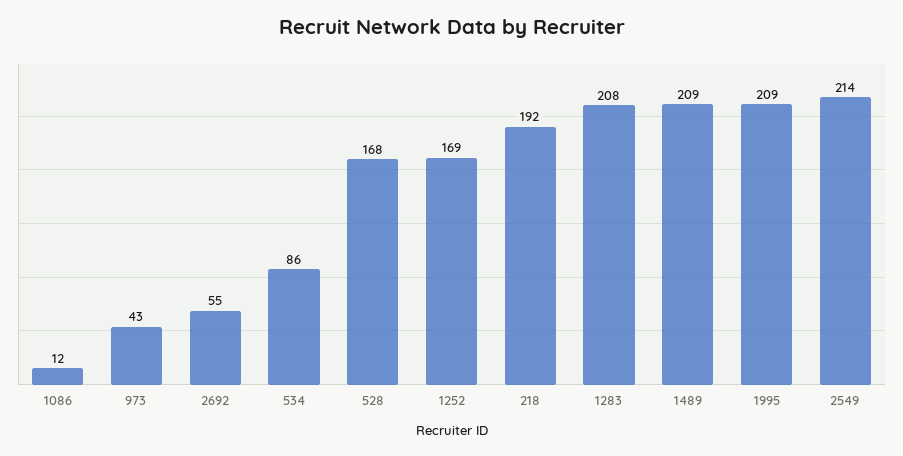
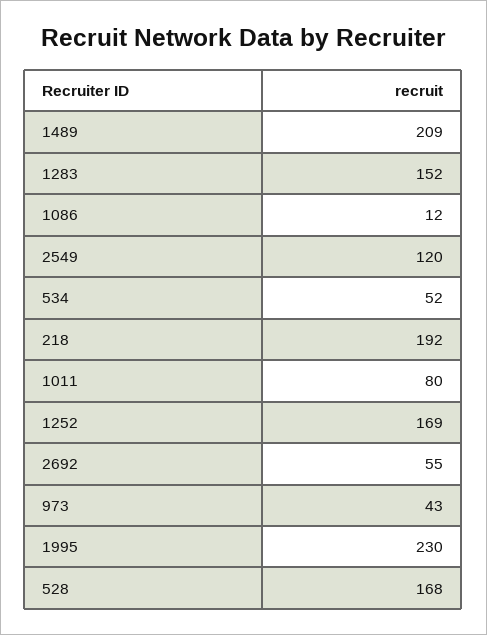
534: 86 -> 52
1283: 208 -> 152
1995: 209 -> 230
2549: 214 -> 120
1011: none -> 80

